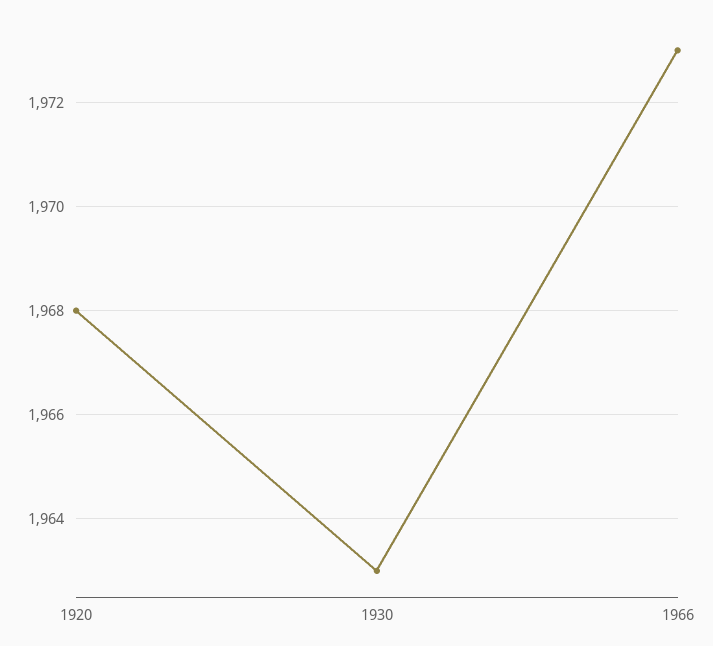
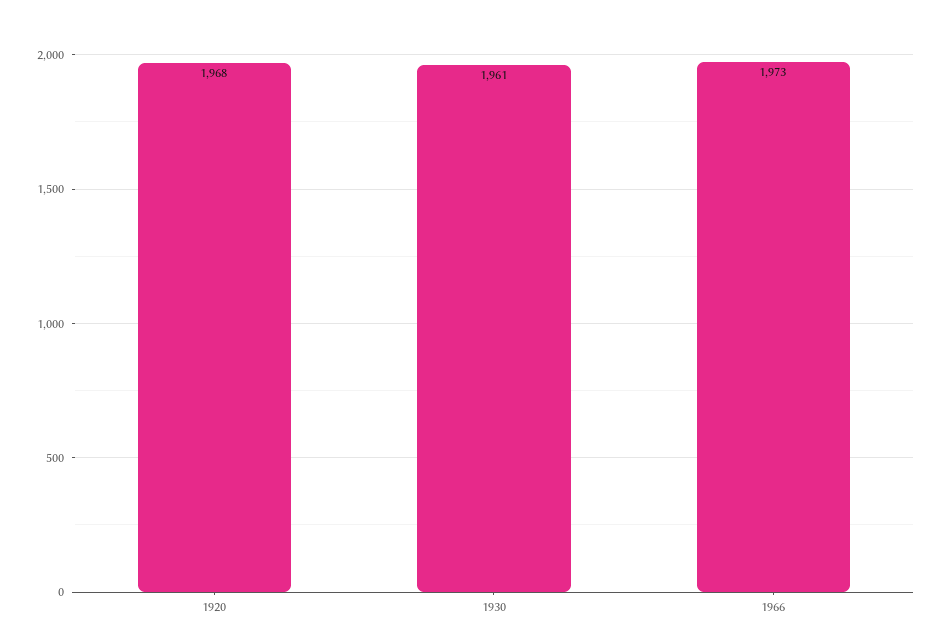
1930: 1963 -> 1961

